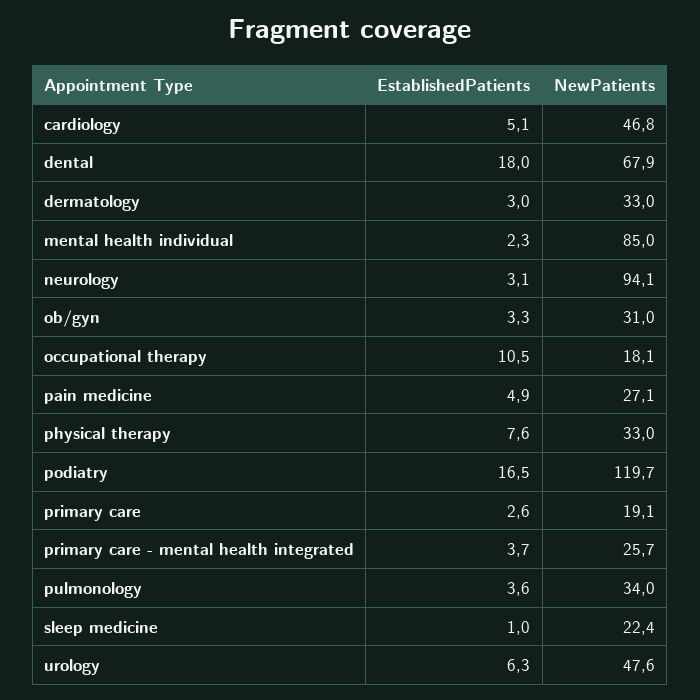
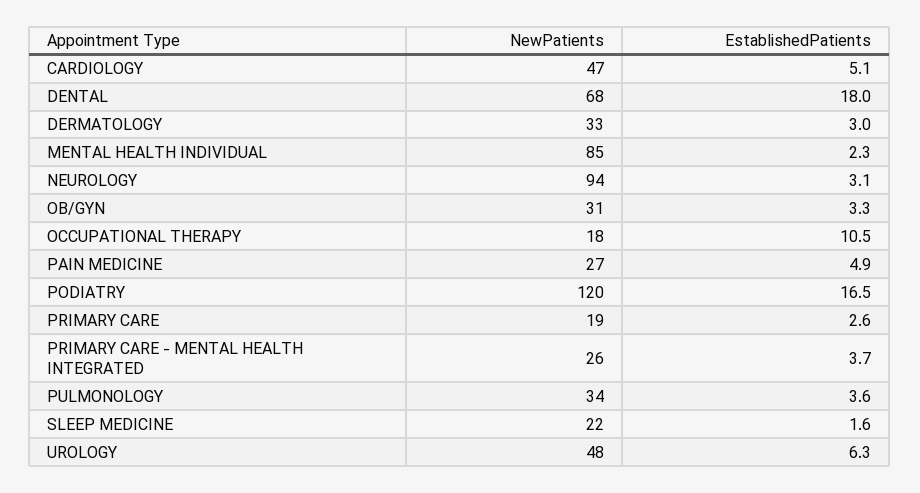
EstablishedPatients, physical therapy: 7.6 -> none
NewPatients, physical therapy: 33 -> none
EstablishedPatients, sleep medicine: 1 -> 1.6

